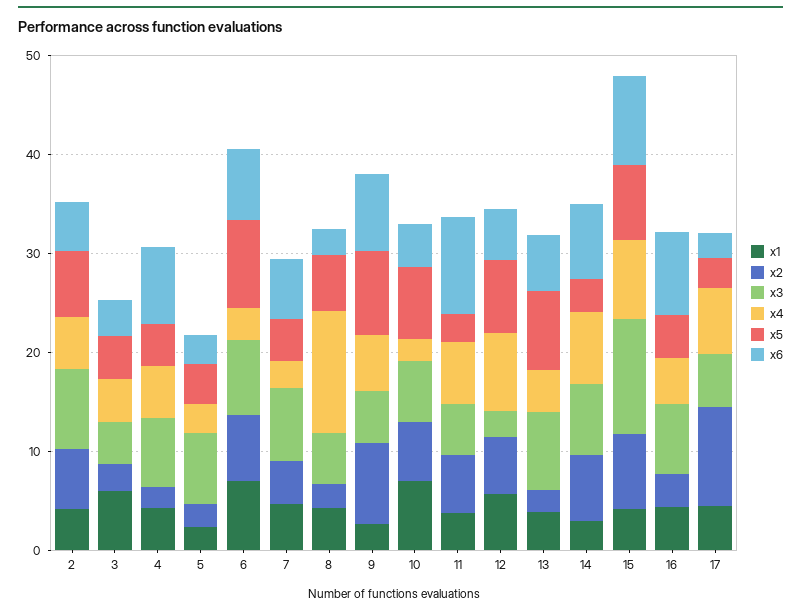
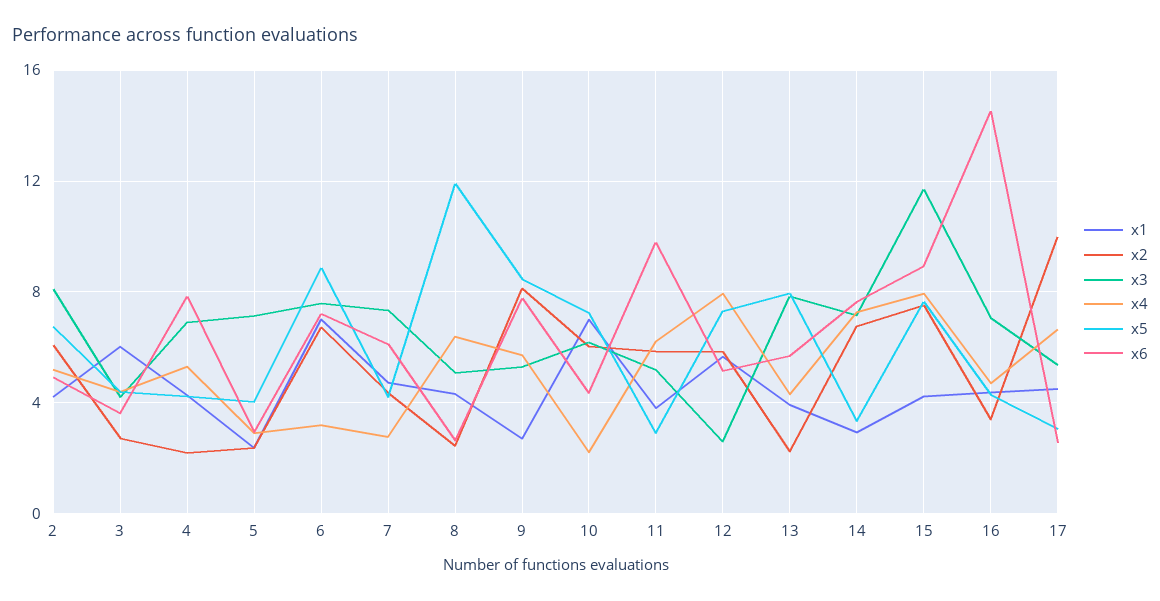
x4, 8: 12 -> 6.5
x5, 8: 6 -> 12
x6, 16: 8 -> 14.5

